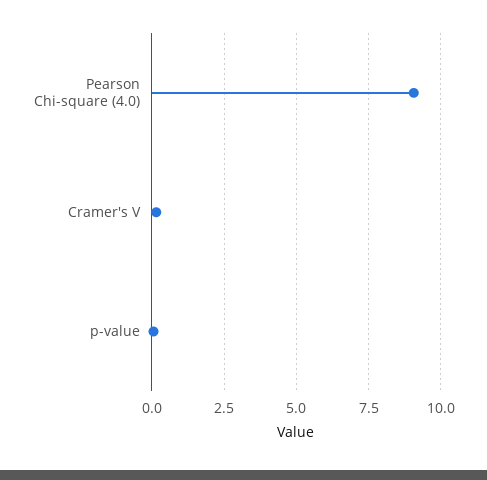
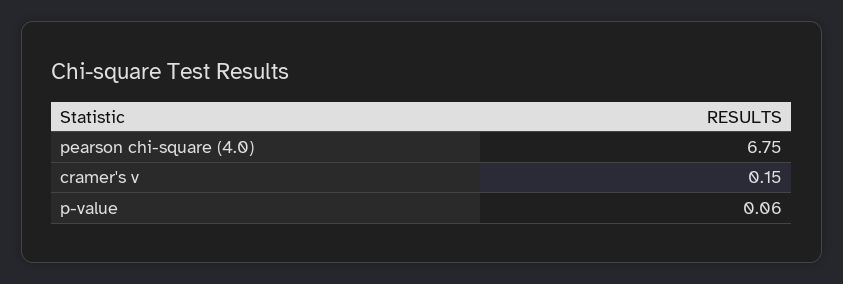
Pearson Chi-square (4.0): 9 -> 6.75

